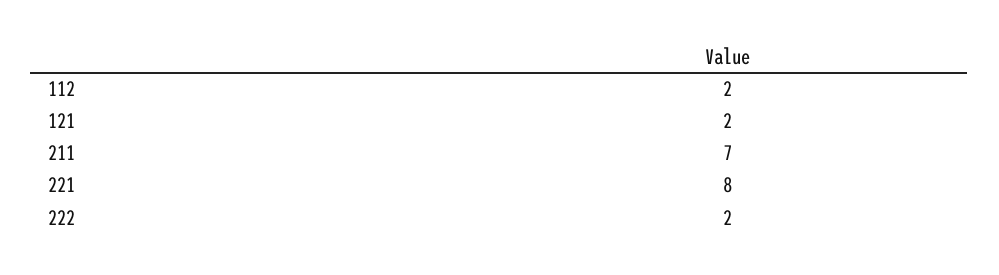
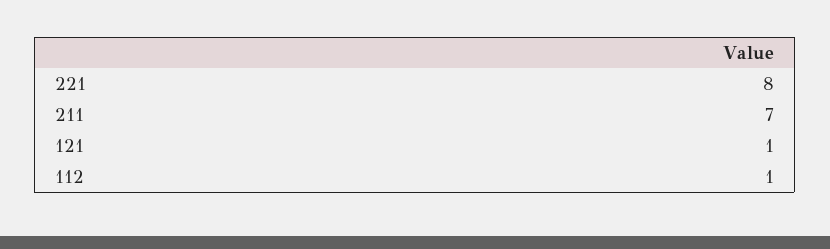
112: 2 -> 1
121: 2 -> 1
222: 2 -> none

